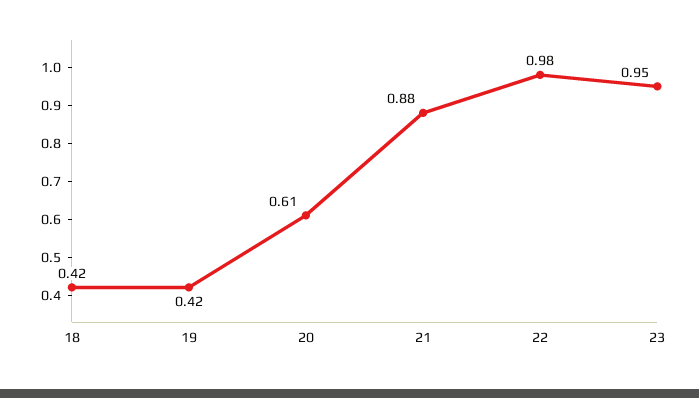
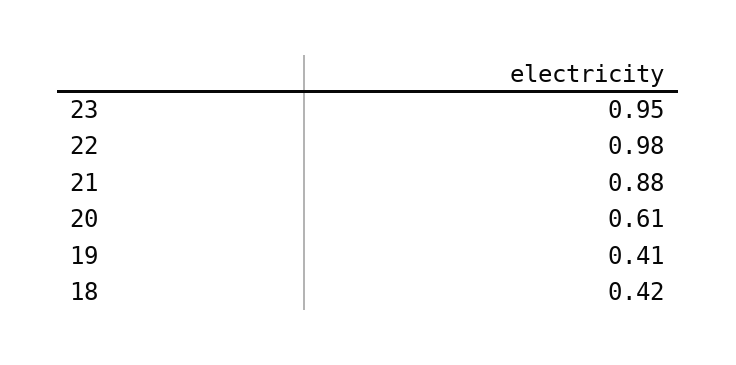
19: 0.42 -> 0.41

